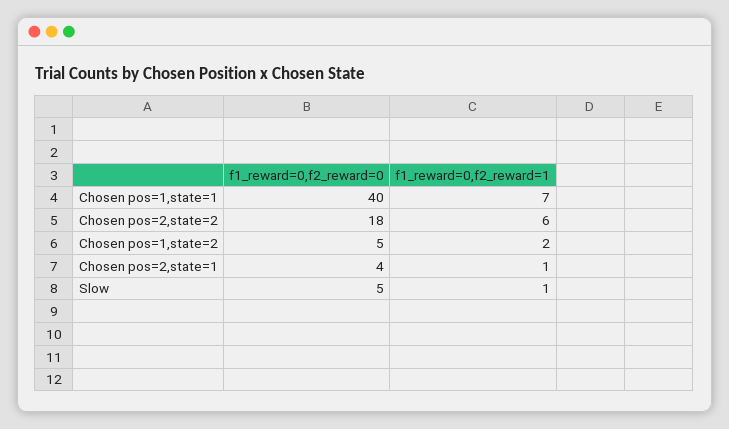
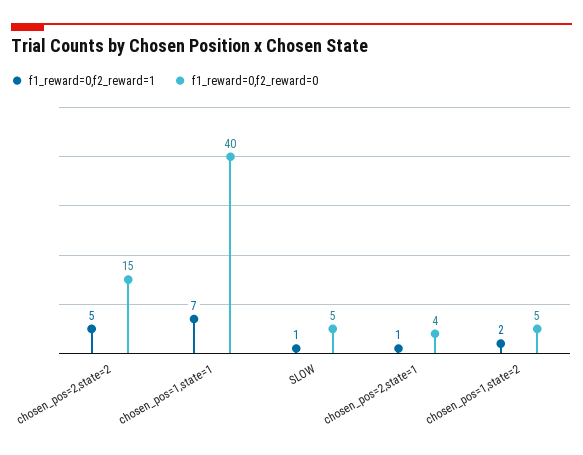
f1_reward=0,f2_reward=0, Chosen pos=2,state=2: 18 -> 15
f1_reward=0,f2_reward=1, Chosen pos=2,state=2: 6 -> 5

